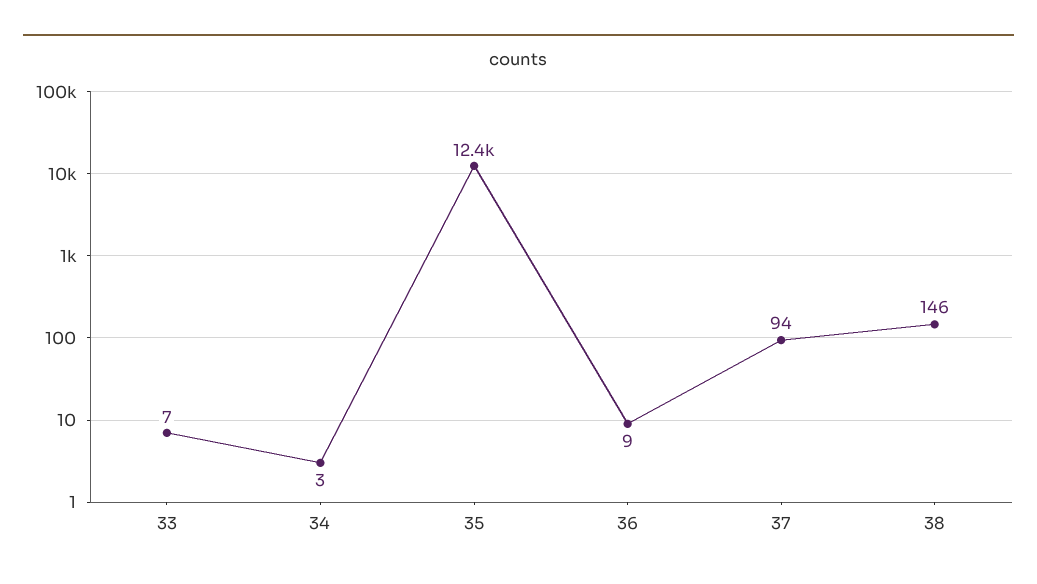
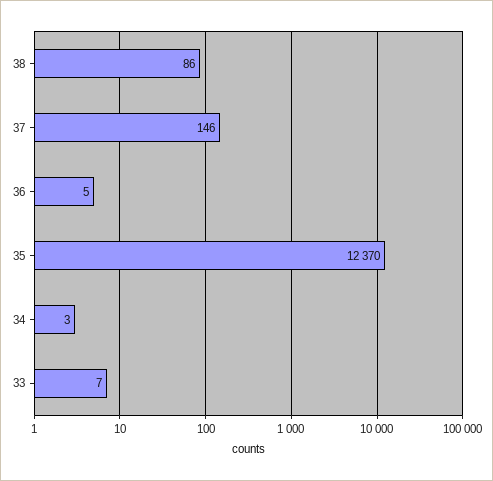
36: 9 -> 5
37: 94 -> 146
38: 146 -> 86

